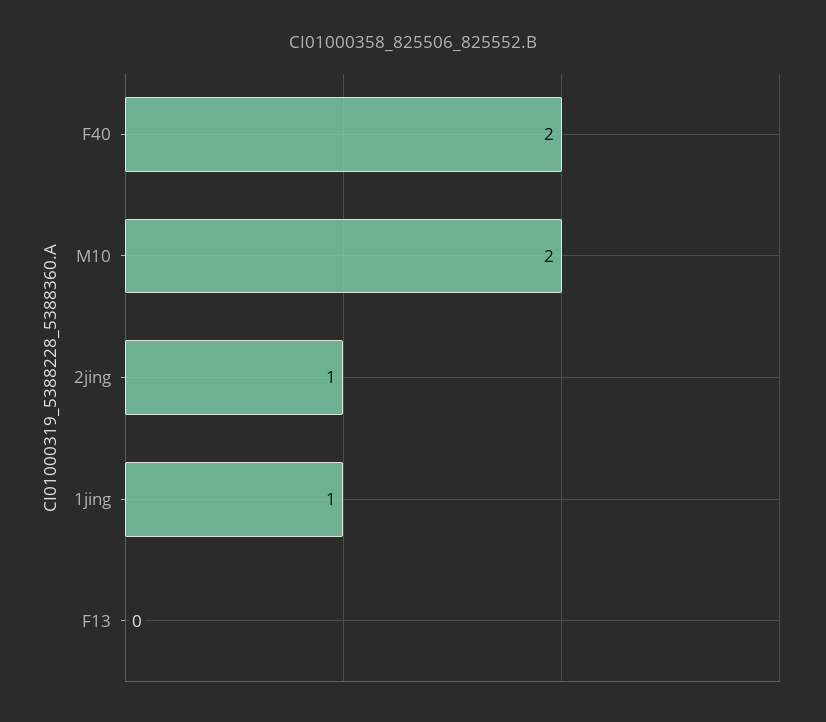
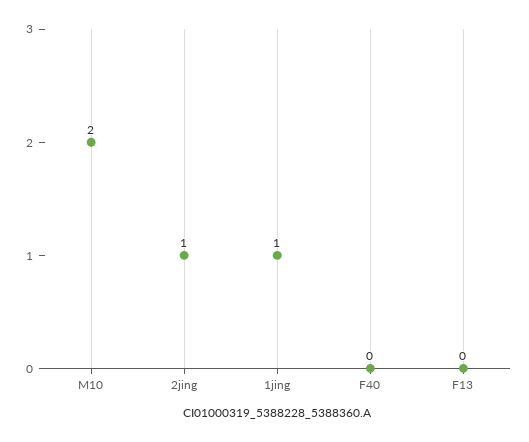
F40: 2 -> 0

